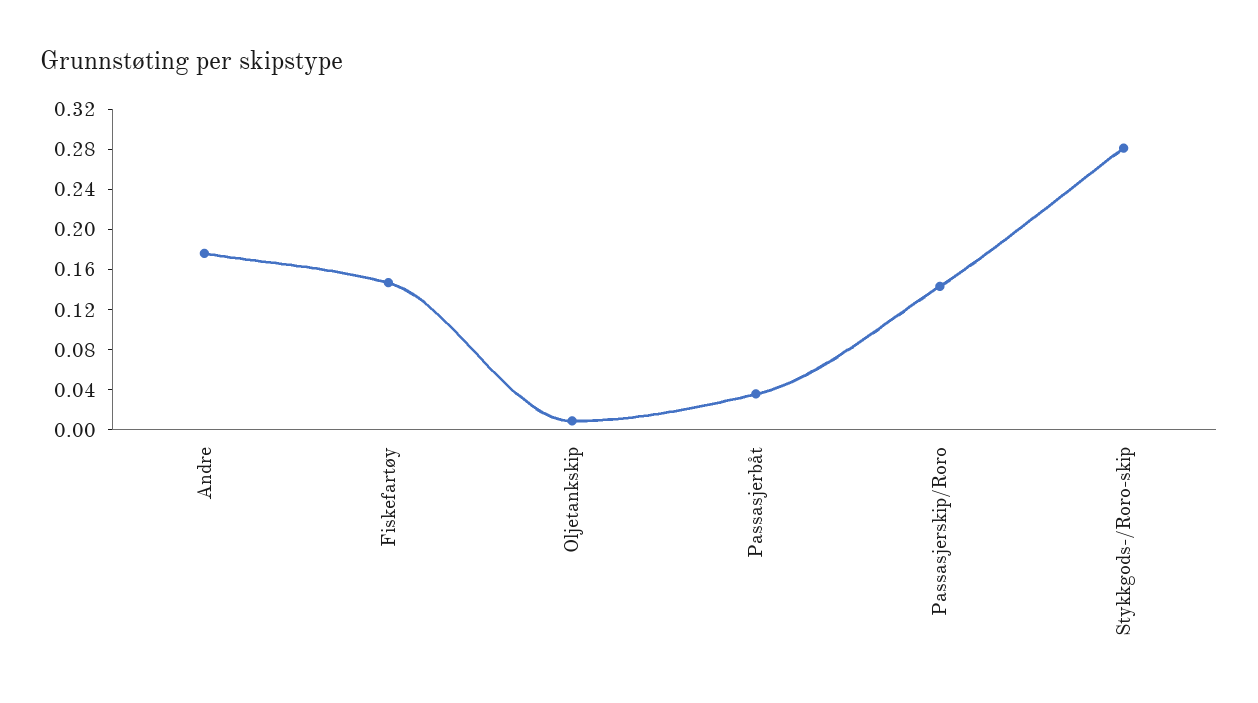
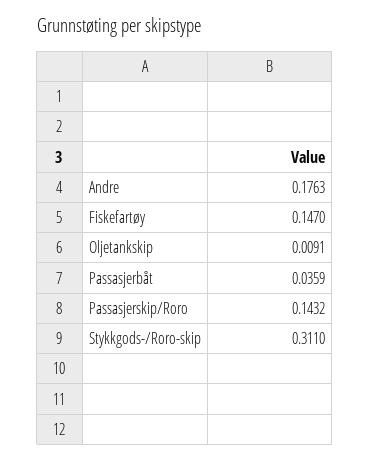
Stykkgods-/Roro-skip: 0.28 -> 0.311

